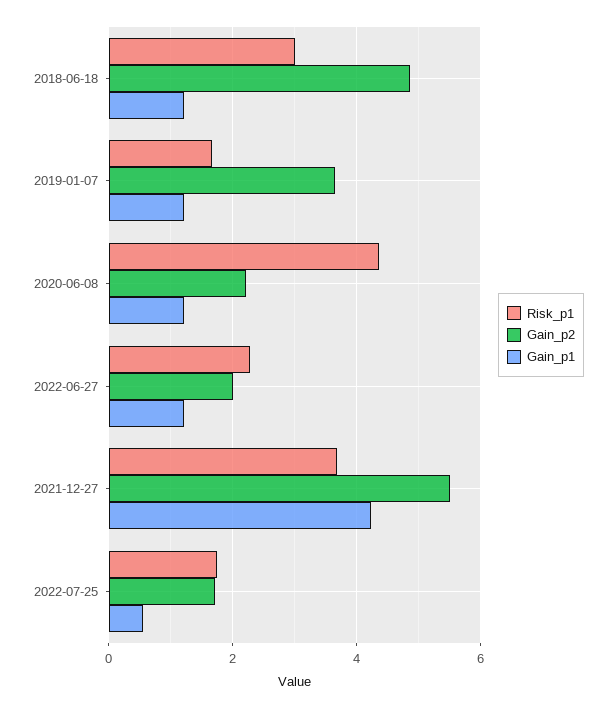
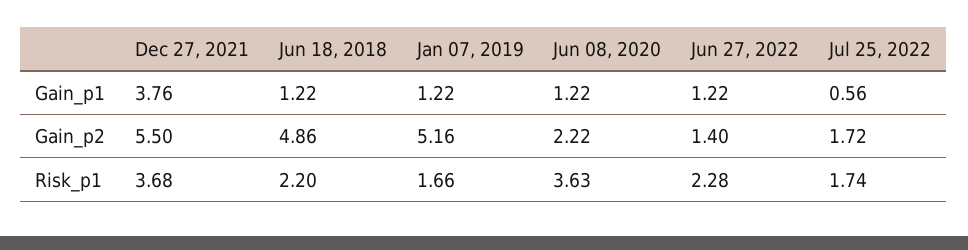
Risk_p1, 2018-06-18: 3 -> 2.2
Gain_p2, 2019-01-07: 3.6 -> 5.16
Risk_p1, 2020-06-08: 4.4 -> 3.63
Gain_p2, 2022-06-27: 2 -> 1.4
Gain_p1, 2021-12-27: 4.2 -> 3.76

